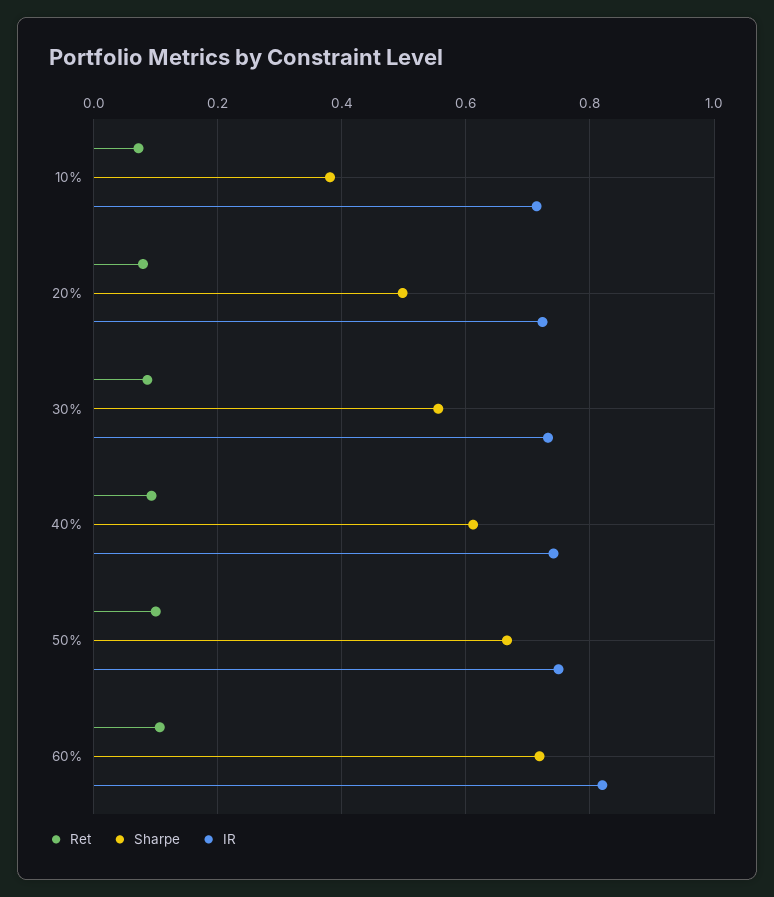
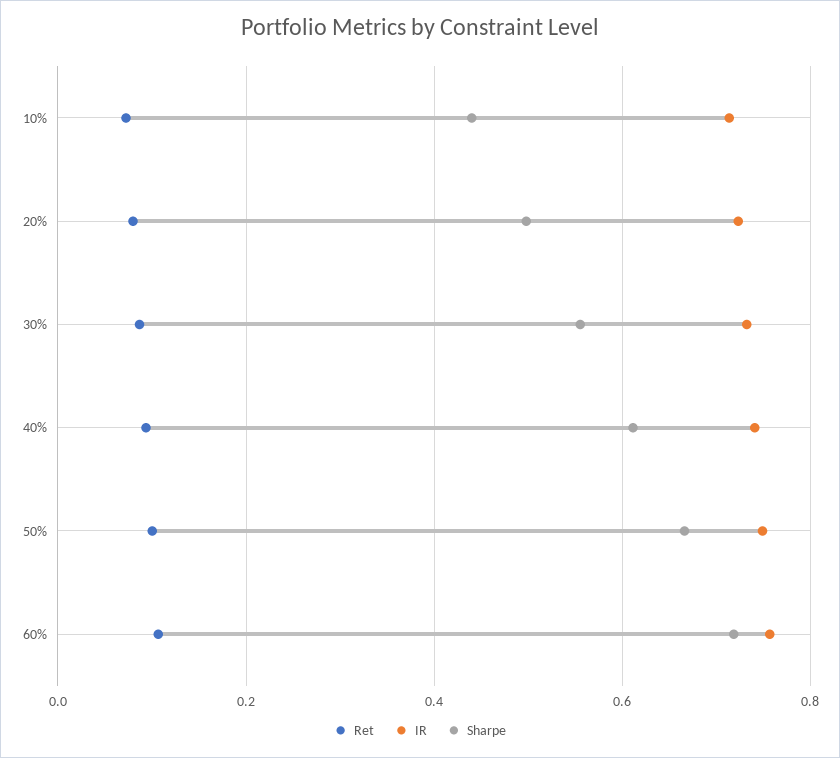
Sharpe, 10%: 0.38 -> 0.44
IR, 60%: 0.82 -> 0.76

